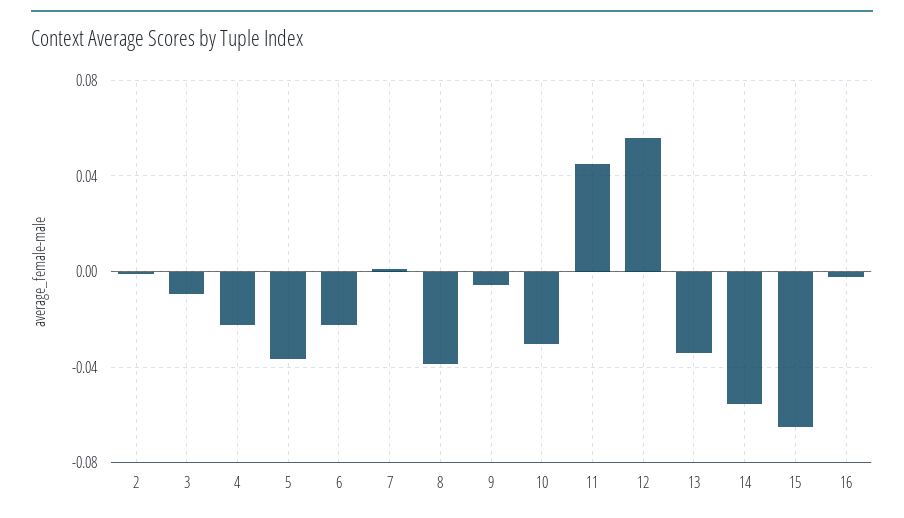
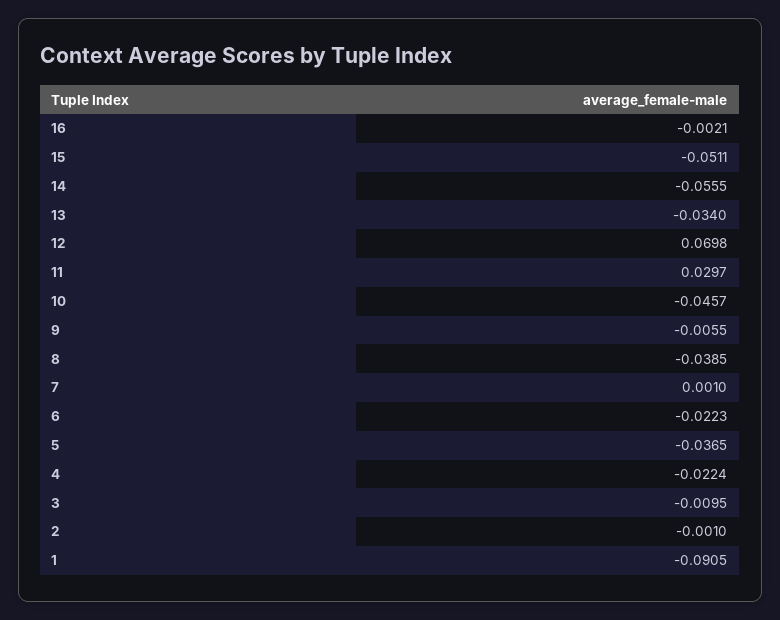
10: -0.03 -> -0.0457
11: 0.045 -> 0.0297
12: 0.055 -> 0.0698
15: -0.065 -> -0.0511
1: none -> -0.0905

